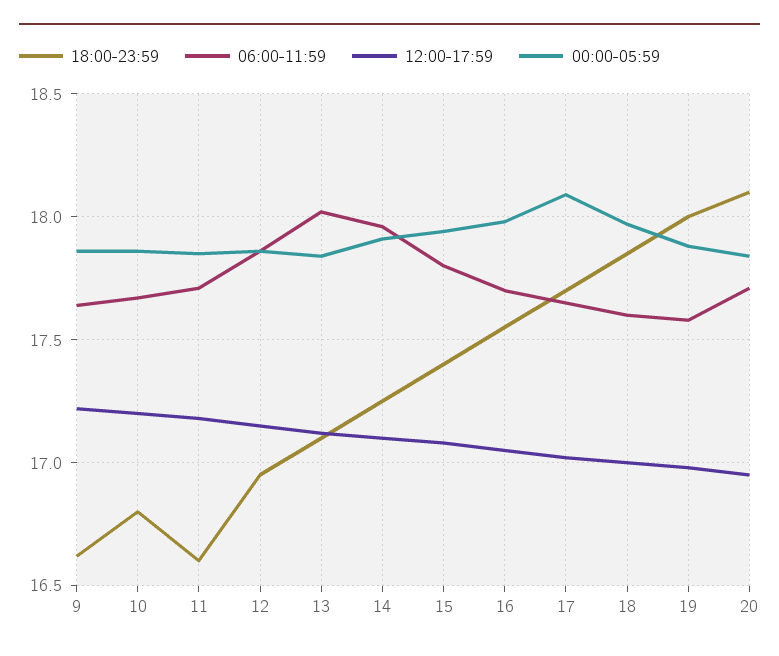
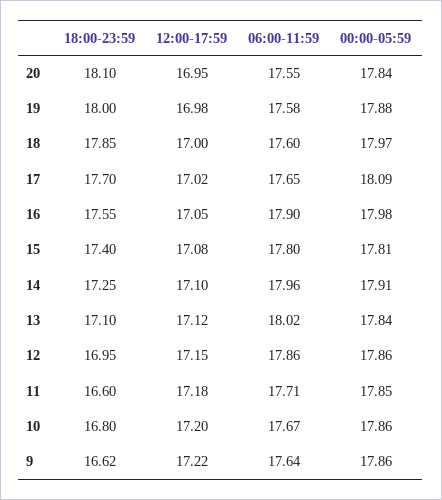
00:00-05:59, 15: 17.95 -> 17.81
06:00-11:59, 16: 17.7 -> 17.9
06:00-11:59, 20: 17.7 -> 17.55

